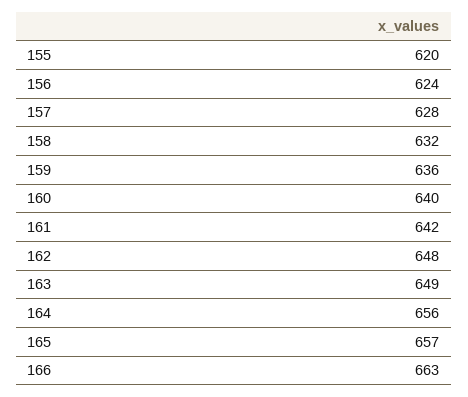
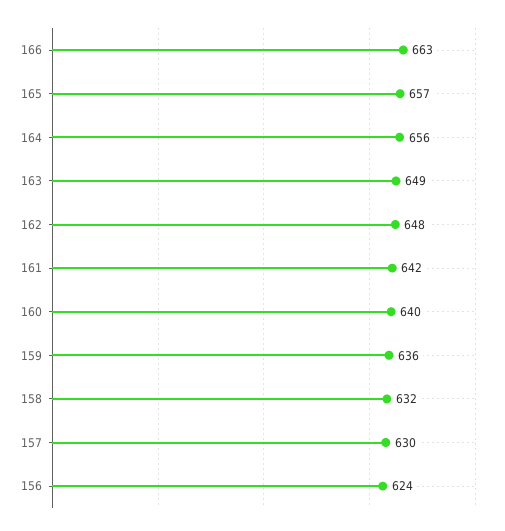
155: 620 -> none
157: 628 -> 630

